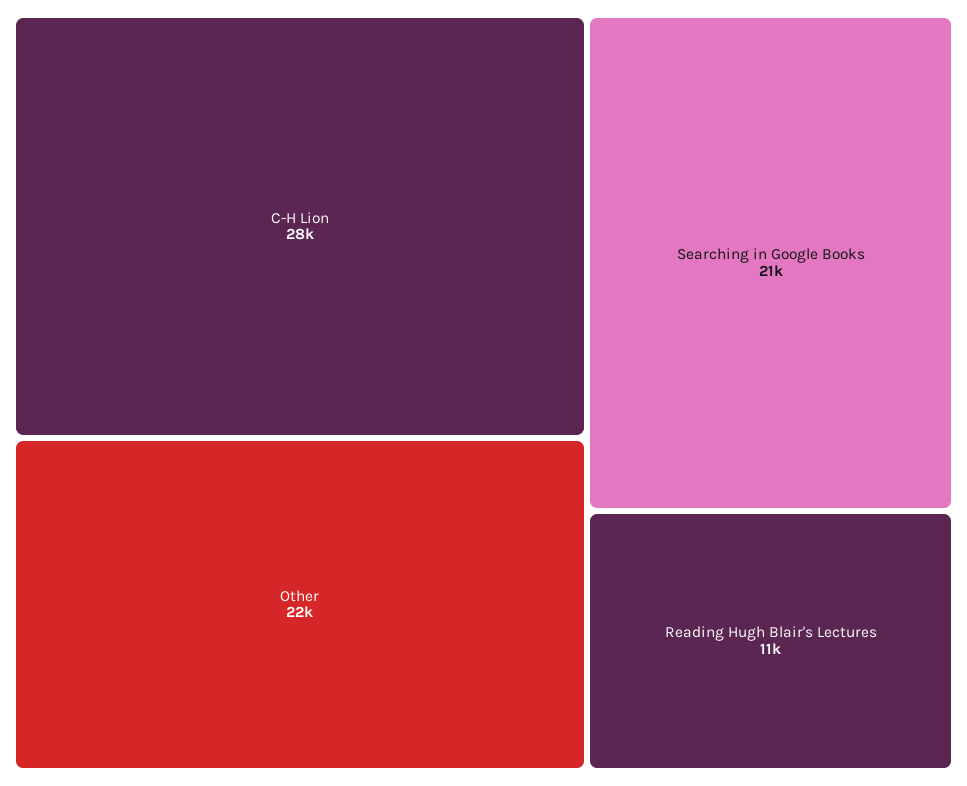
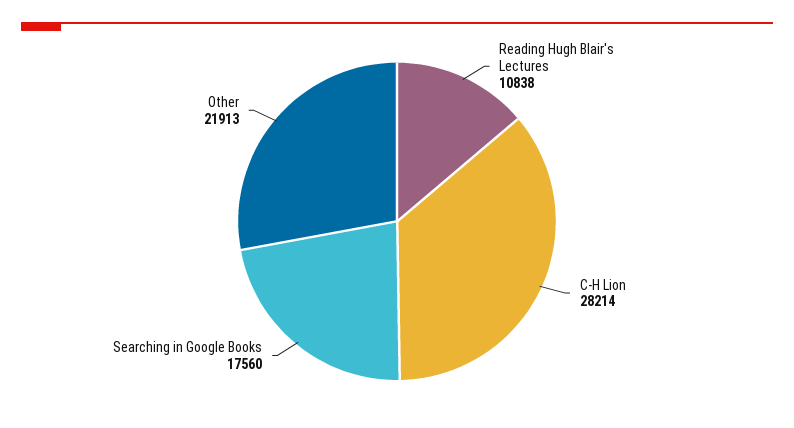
Searching in Google Books: 21000 -> 17560

